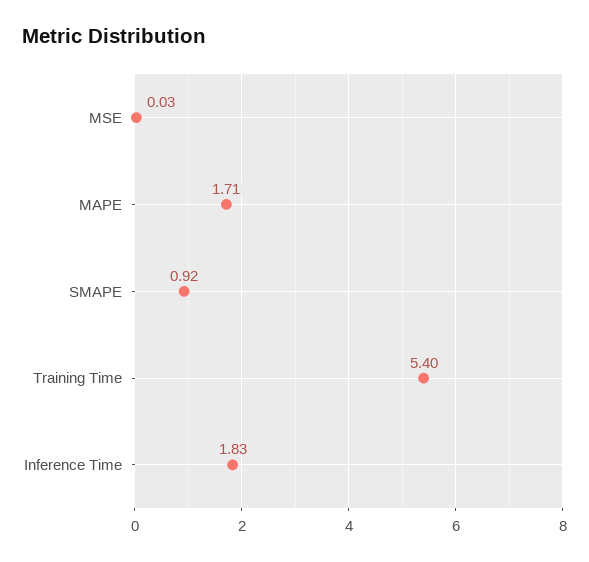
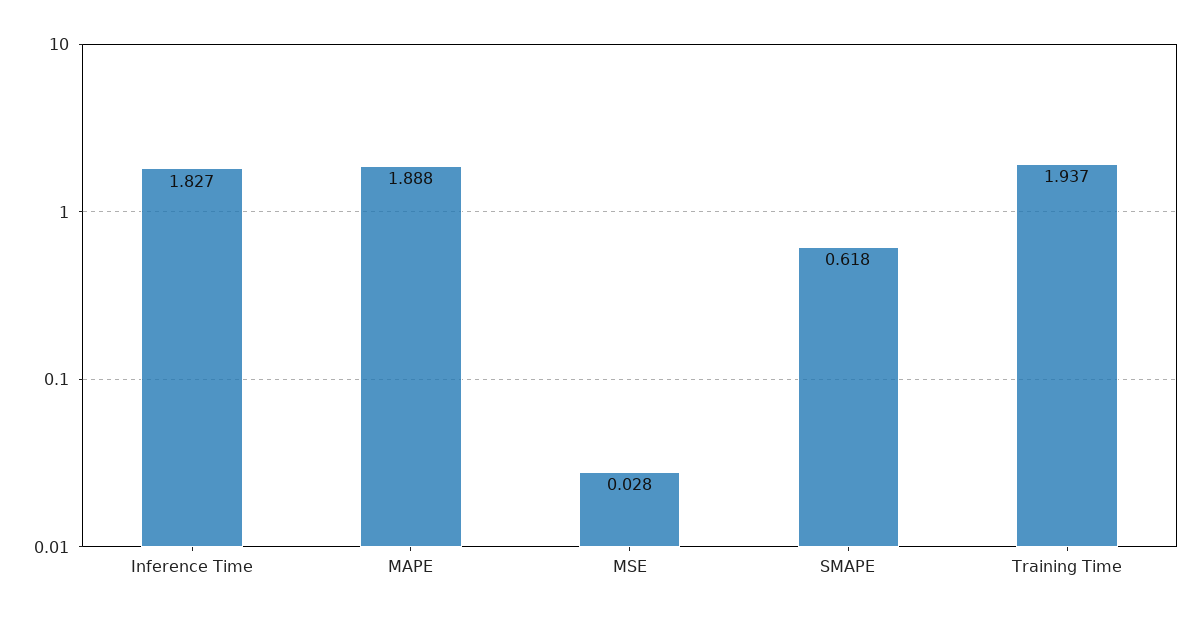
MAPE: 1.71 -> 1.888
SMAPE: 0.92 -> 0.618
Training Time: 5.4 -> 1.937

